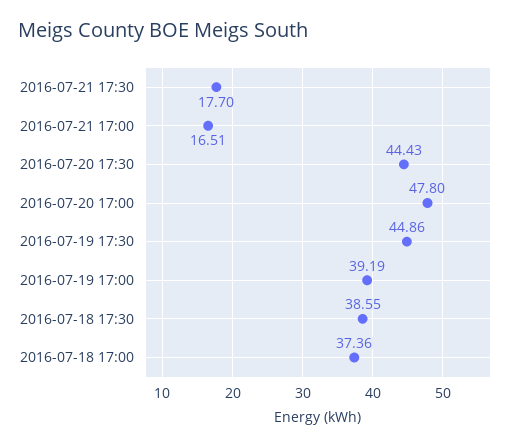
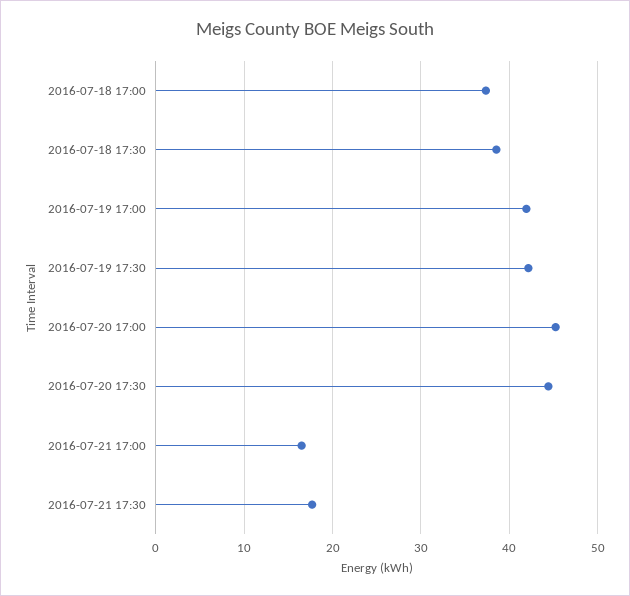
2016-07-20 17:00: 47.8 -> 45
2016-07-19 17:30: 44.86 -> 42
2016-07-19 17:00: 39.19 -> 42

